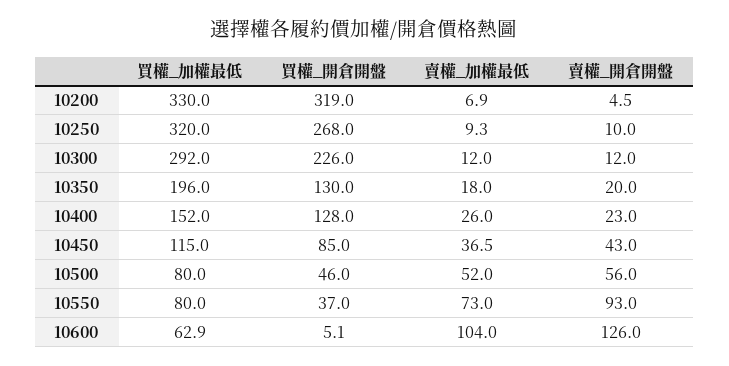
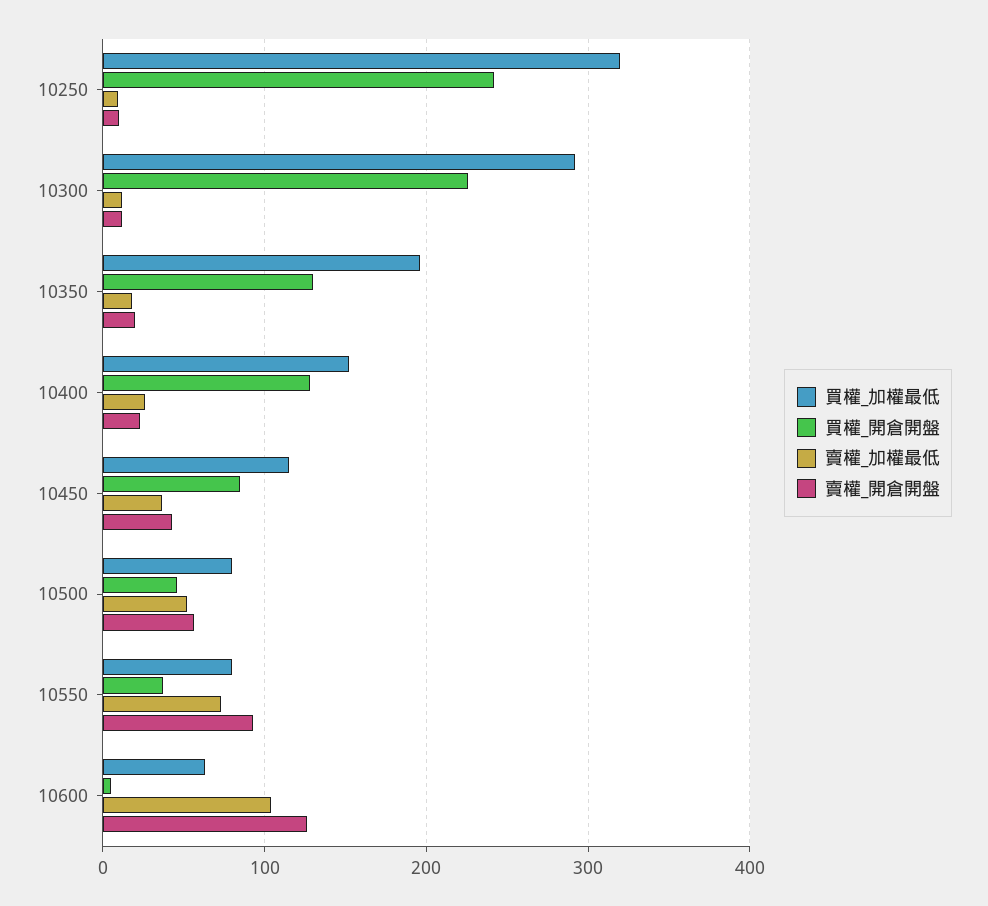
買權_加權最低, 10200: 330 -> none
買權_開倉開盤, 10200: 319 -> none
賣權_加權最低, 10200: 6.9 -> none
賣權_開倉開盤, 10200: 4.5 -> none
買權_開倉開盤, 10250: 268 -> 240

